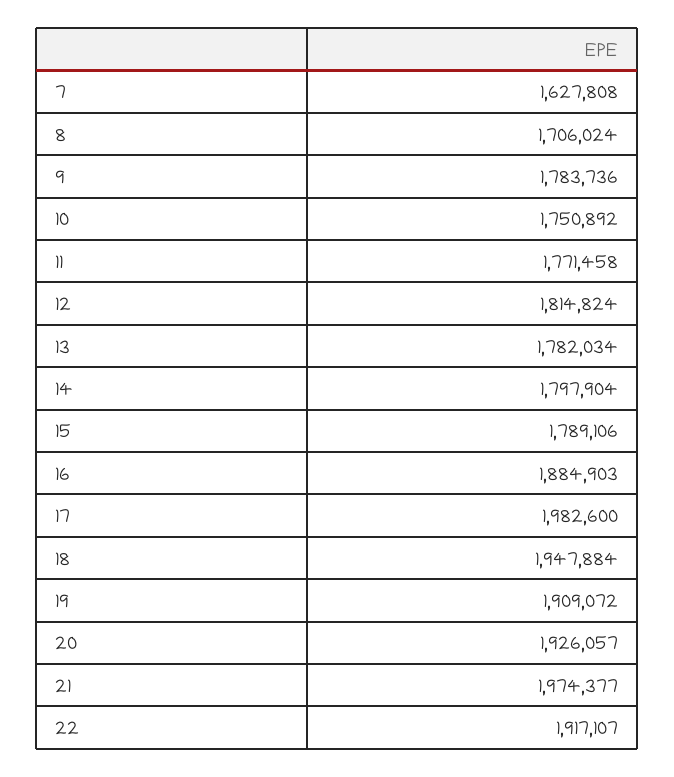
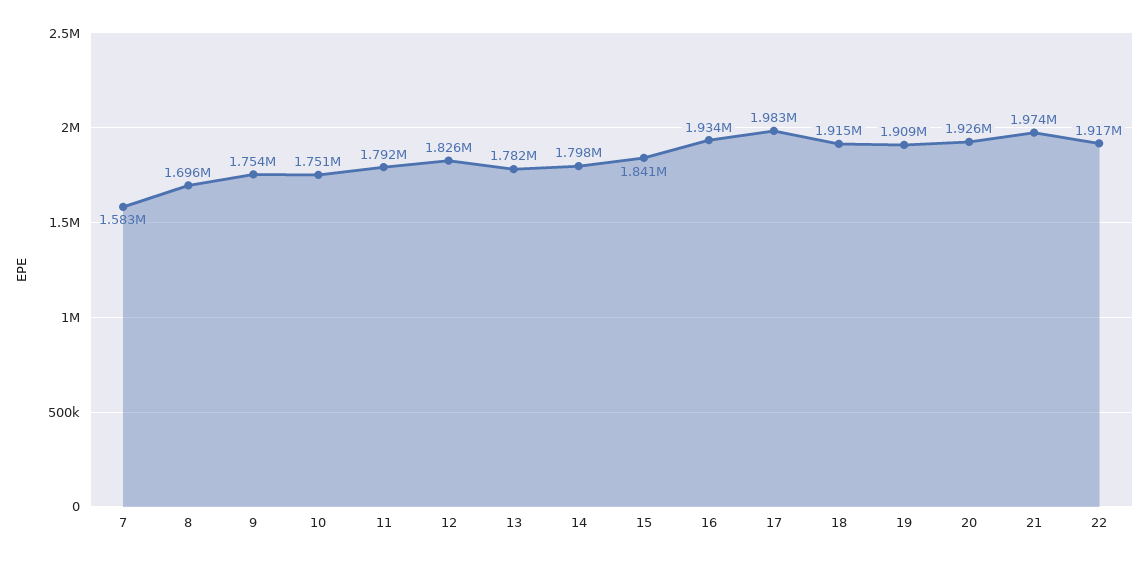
7: 1627808 -> 1583000
8: 1706024 -> 1696000
9: 1783736 -> 1754000
11: 1771458 -> 1792000
12: 1814824 -> 1826000
15: 1789106 -> 1841000
16: 1884903 -> 1934000
18: 1947884 -> 1915000

